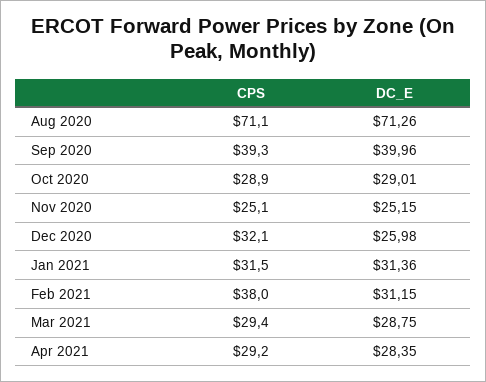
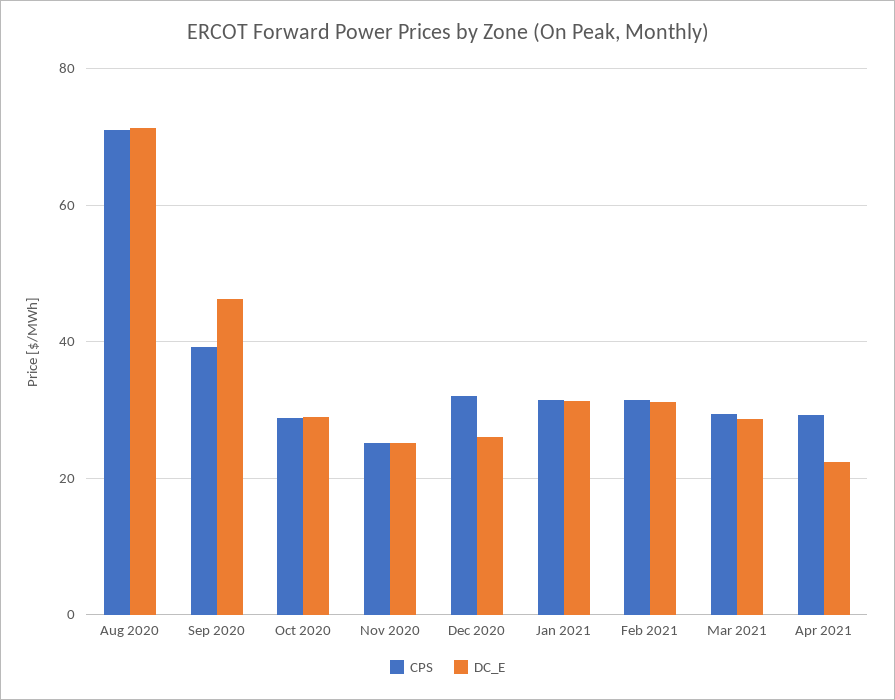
DC_E, Sep 2020: 39.96 -> 46
CPS, Feb 2021: 38 -> 32
DC_E, Apr 2021: 28.35 -> 22

